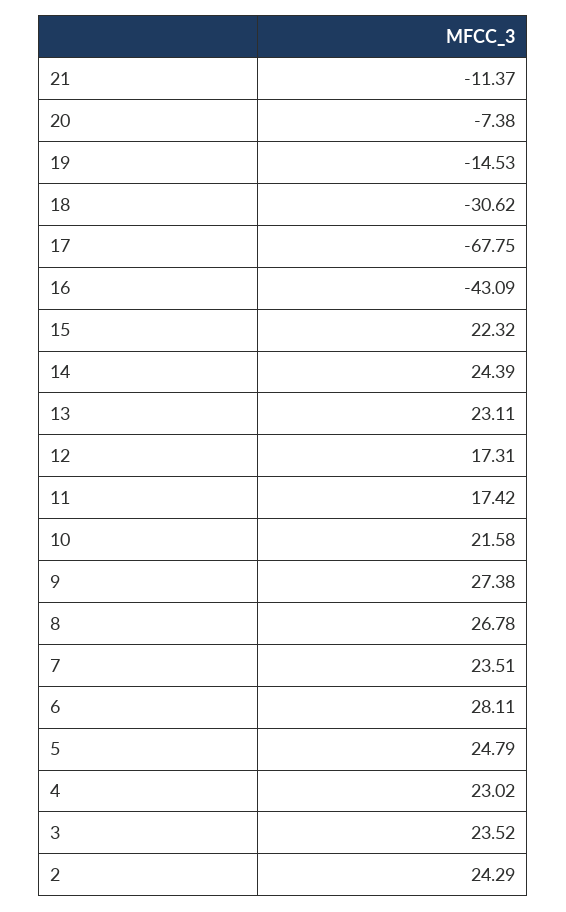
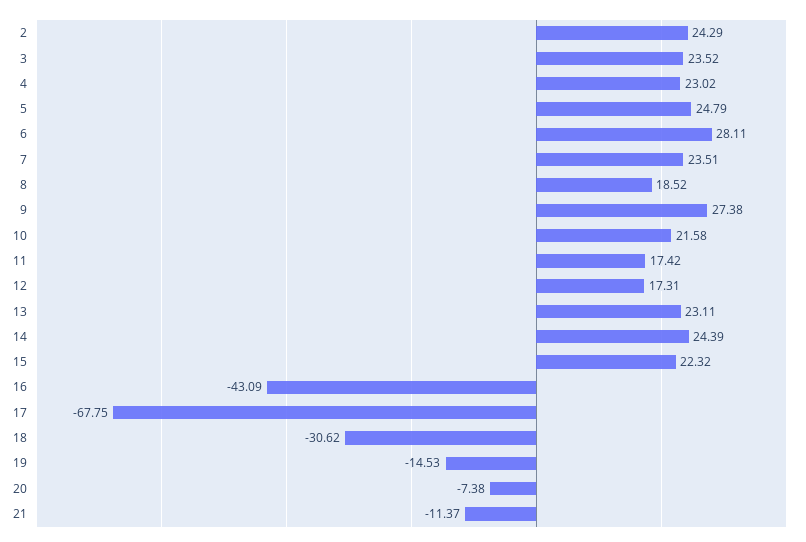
8: 26.78 -> 18.52

